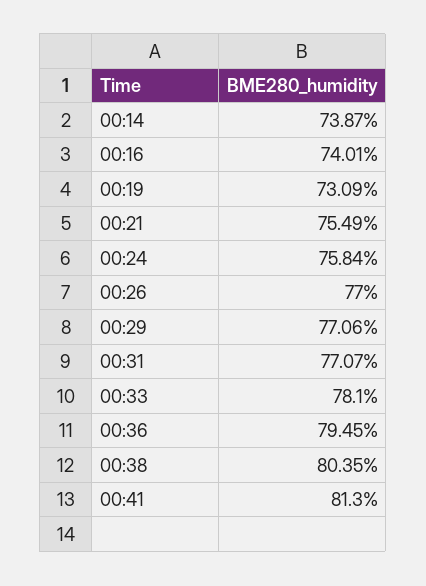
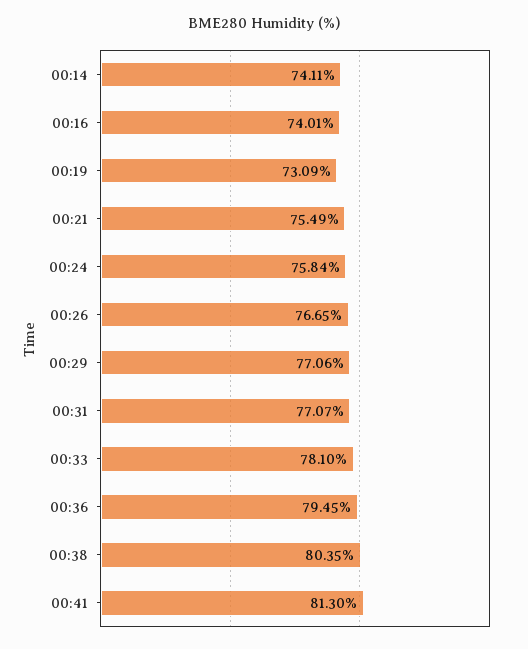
00:14: 73.87 -> 74.11
00:26: 77 -> 76.65

